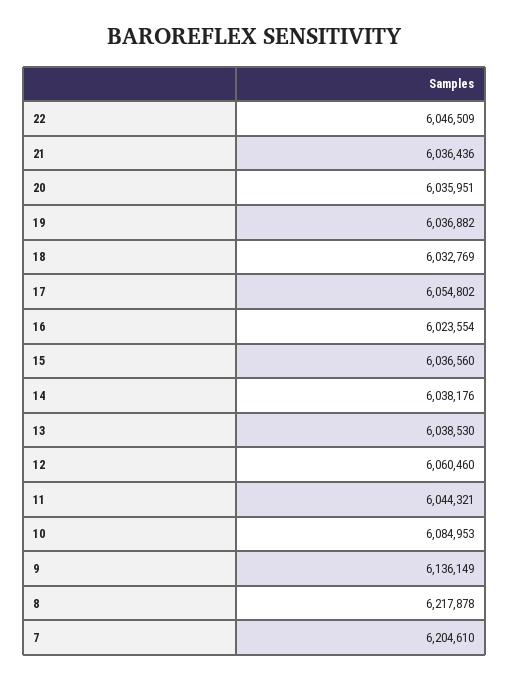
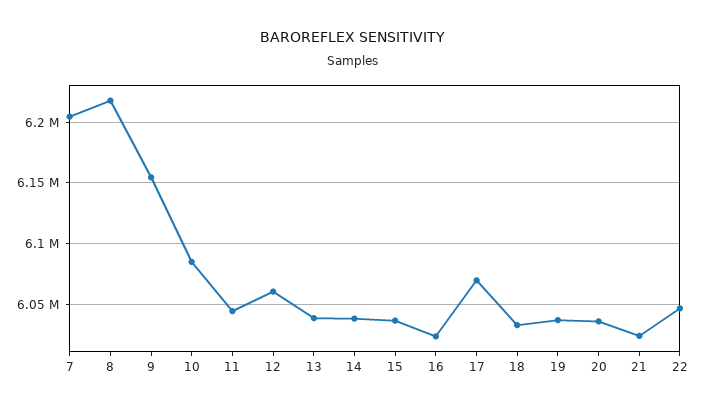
21: 6036436 -> 6025000
17: 6054802 -> 6070000
9: 6136149 -> 6155000

